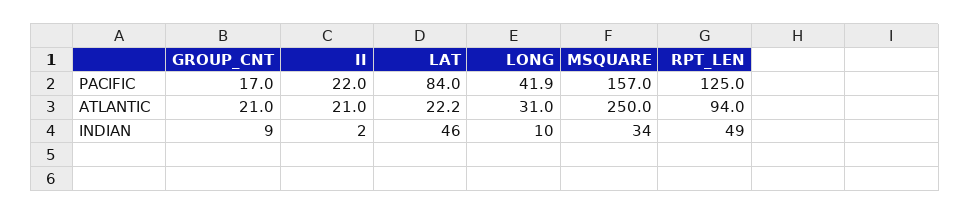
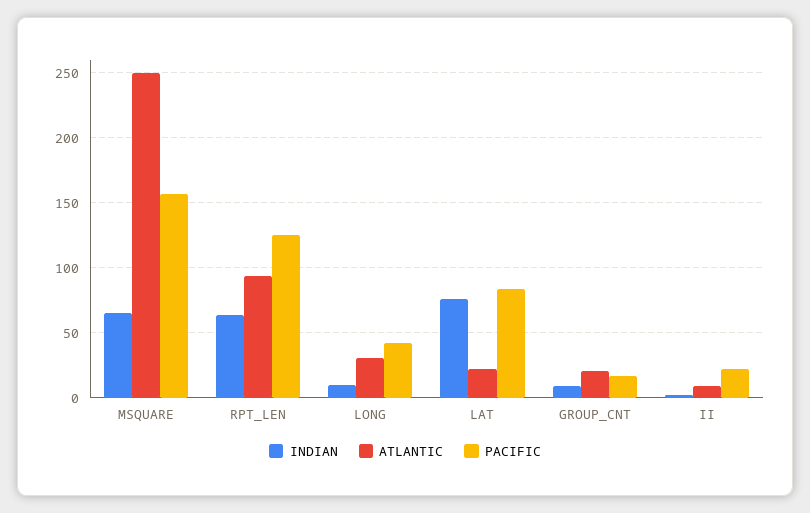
ATLANTIC, II: 21 -> 10
INDIAN, LAT: 46 -> 75
INDIAN, MSQUARE: 34 -> 65
INDIAN, RPT_LEN: 49 -> 65

